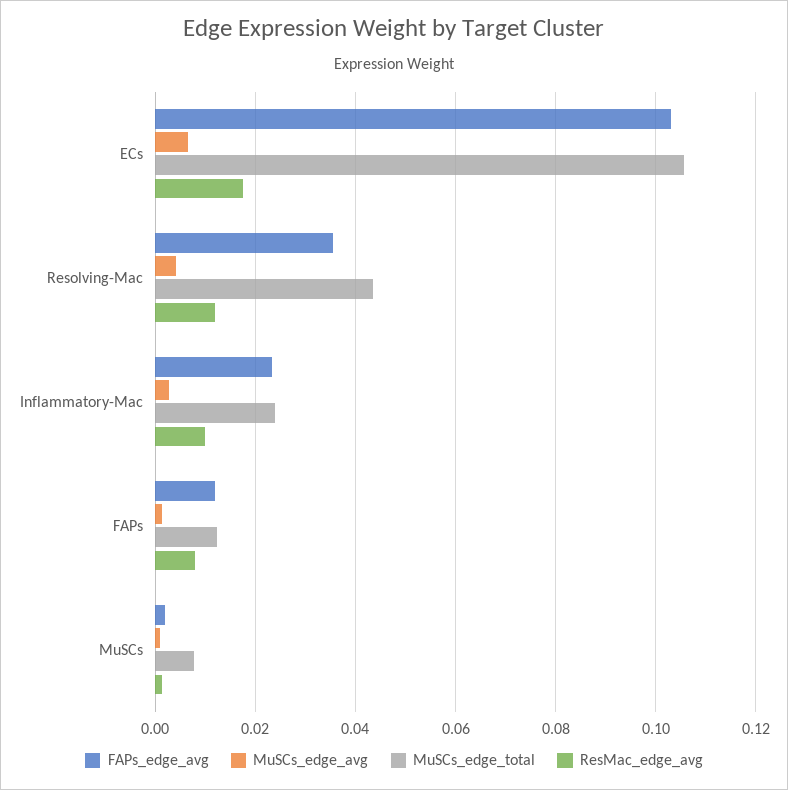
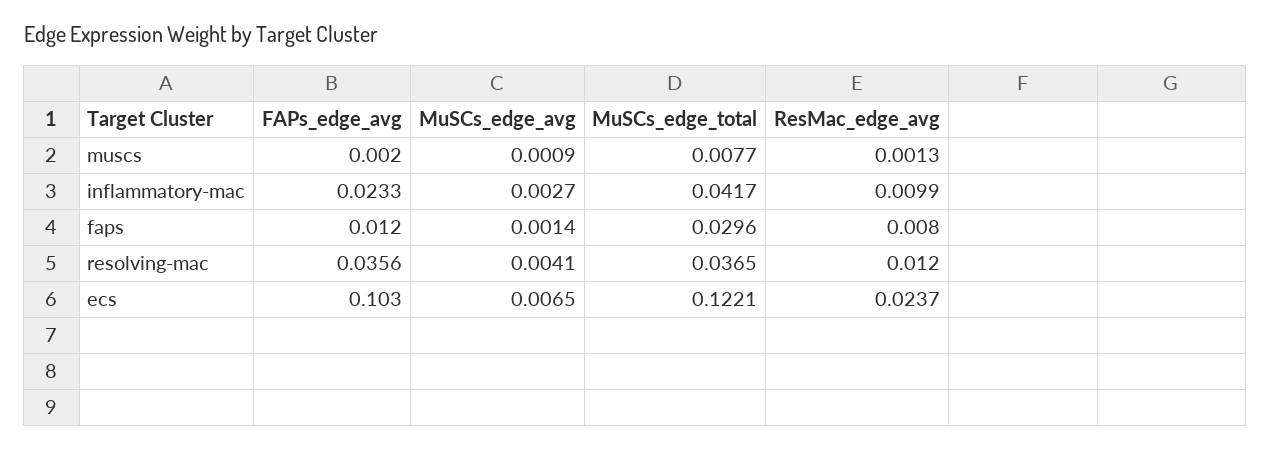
MuSCs_edge_total, ECs: 0.106 -> 0.1221
ResMac_edge_avg, ECs: 0.018 -> 0.0237
MuSCs_edge_total, Resolving-Mac: 0.044 -> 0.0365
MuSCs_edge_total, Inflammatory-Mac: 0.024 -> 0.0417
MuSCs_edge_total, FAPs: 0.012 -> 0.0296

